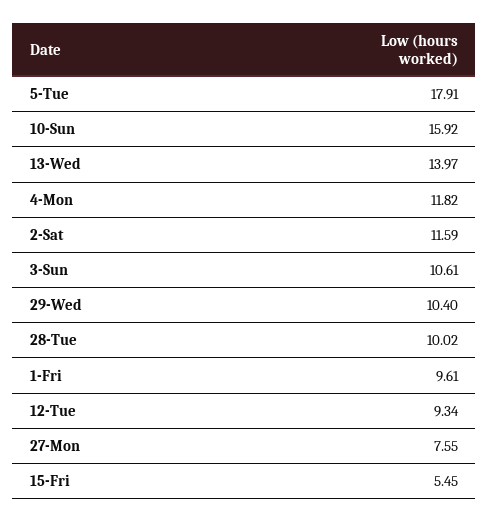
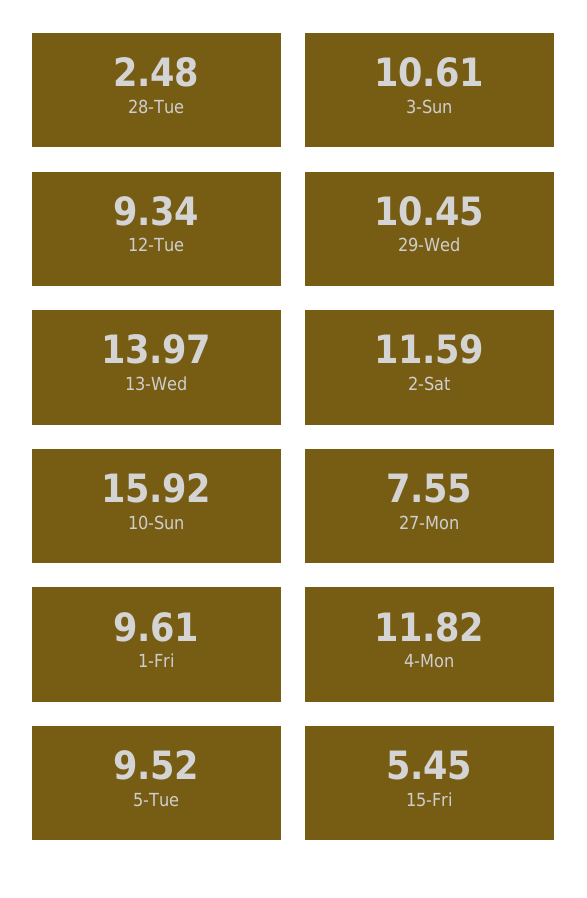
5-Tue: 17.91 -> 9.52
29-Wed: 10.4 -> 10.45
28-Tue: 10.02 -> 2.48

